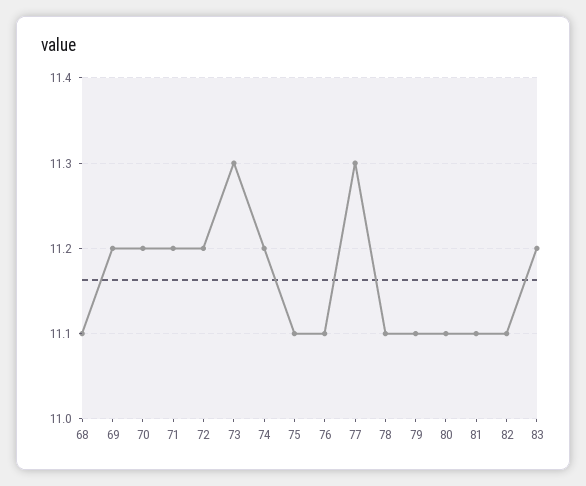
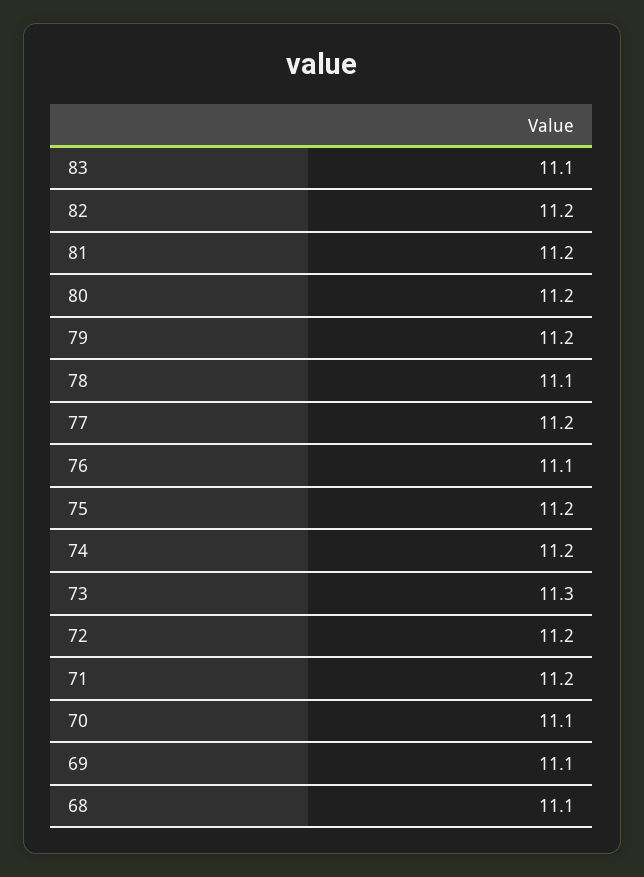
69: 11.2 -> 11.1
70: 11.2 -> 11.1
75: 11.1 -> 11.2
77: 11.3 -> 11.2
79: 11.1 -> 11.2
80: 11.1 -> 11.2
81: 11.1 -> 11.2
82: 11.1 -> 11.2
83: 11.2 -> 11.1

